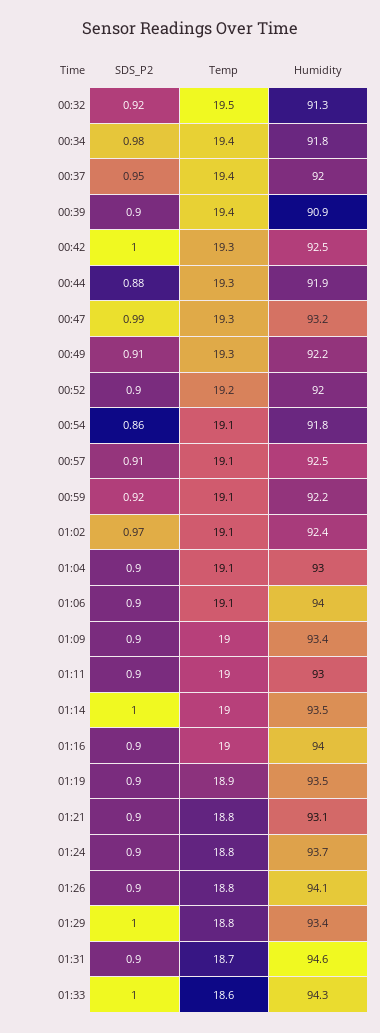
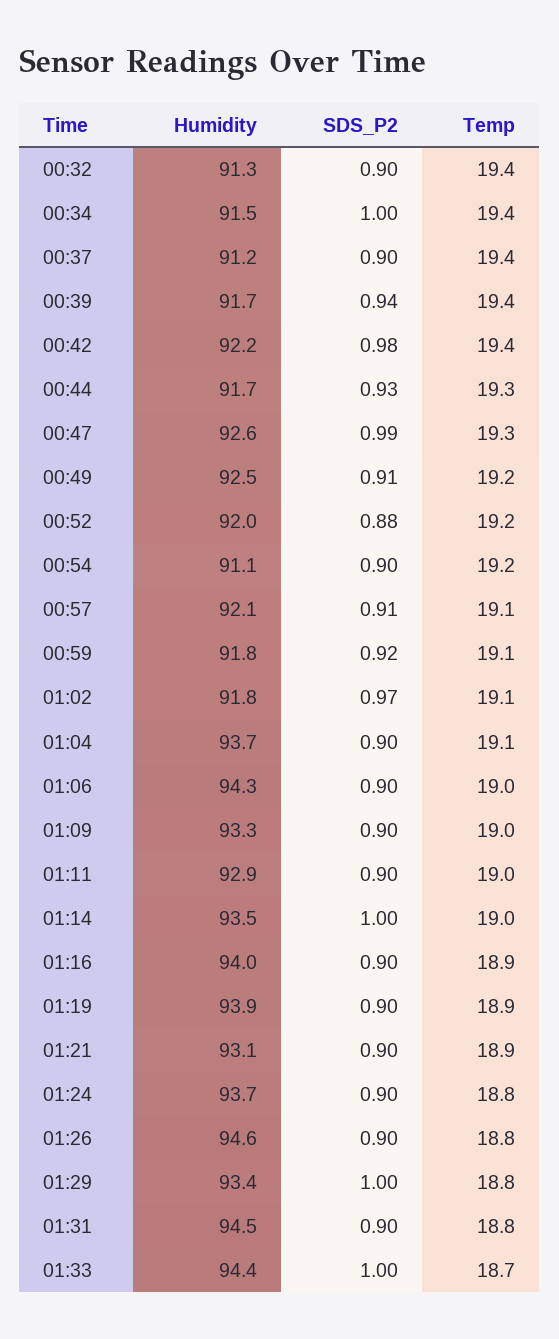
SDS_P2, 00:32: 0.92 -> 0.9
Temp, 00:32: 19.5 -> 19.4
SDS_P2, 00:34: 0.98 -> 1
Humidity, 00:34: 91.8 -> 91.5
SDS_P2, 00:37: 0.95 -> 0.9
Humidity, 00:37: 92 -> 91.2
SDS_P2, 00:39: 0.9 -> 0.94
Humidity, 00:39: 90.9 -> 91.7
SDS_P2, 00:42: 1 -> 0.98
Temp, 00:42: 19.3 -> 19.4
Humidity, 00:42: 92.5 -> 92.2
SDS_P2, 00:44: 0.88 -> 0.93
Humidity, 00:44: 91.9 -> 91.7
Humidity, 00:47: 93.2 -> 92.6
Temp, 00:49: 19.3 -> 19.2
Humidity, 00:49: 92.2 -> 92.5
SDS_P2, 00:52: 0.9 -> 0.88
SDS_P2, 00:54: 0.86 -> 0.9
Temp, 00:54: 19.1 -> 19.2
Humidity, 00:54: 91.8 -> 91.1
Humidity, 00:57: 92.5 -> 92.1
Humidity, 00:59: 92.2 -> 91.8
Humidity, 01:02: 92.4 -> 91.8
Humidity, 01:04: 93 -> 93.7
Temp, 01:06: 19.1 -> 19
Humidity, 01:06: 94 -> 94.3
Humidity, 01:09: 93.4 -> 93.3
Humidity, 01:11: 93 -> 92.9
Temp, 01:16: 19 -> 18.9
Humidity, 01:19: 93.5 -> 93.9
Temp, 01:21: 18.8 -> 18.9
Humidity, 01:26: 94.1 -> 94.6
Temp, 01:31: 18.7 -> 18.8
Humidity, 01:31: 94.6 -> 94.5
Temp, 01:33: 18.6 -> 18.7
Humidity, 01:33: 94.3 -> 94.4

